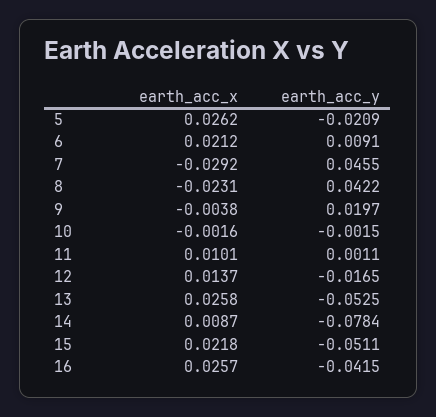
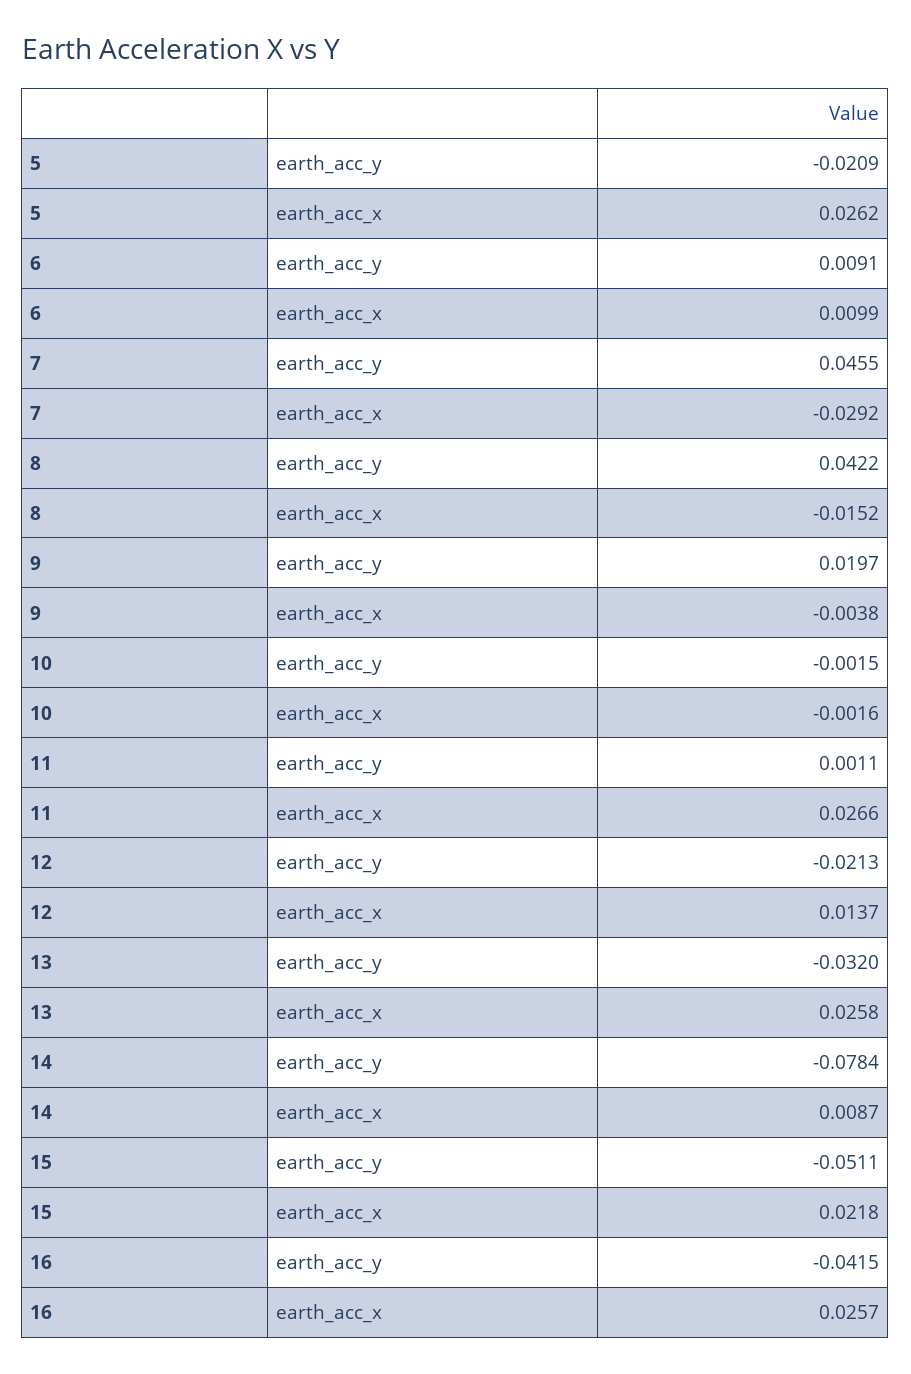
earth_acc_x, 6: 0.0212 -> 0.0099
earth_acc_x, 8: -0.0231 -> -0.0152
earth_acc_x, 11: 0.0101 -> 0.0266
earth_acc_y, 12: -0.0165 -> -0.0213
earth_acc_y, 13: -0.0525 -> -0.032

